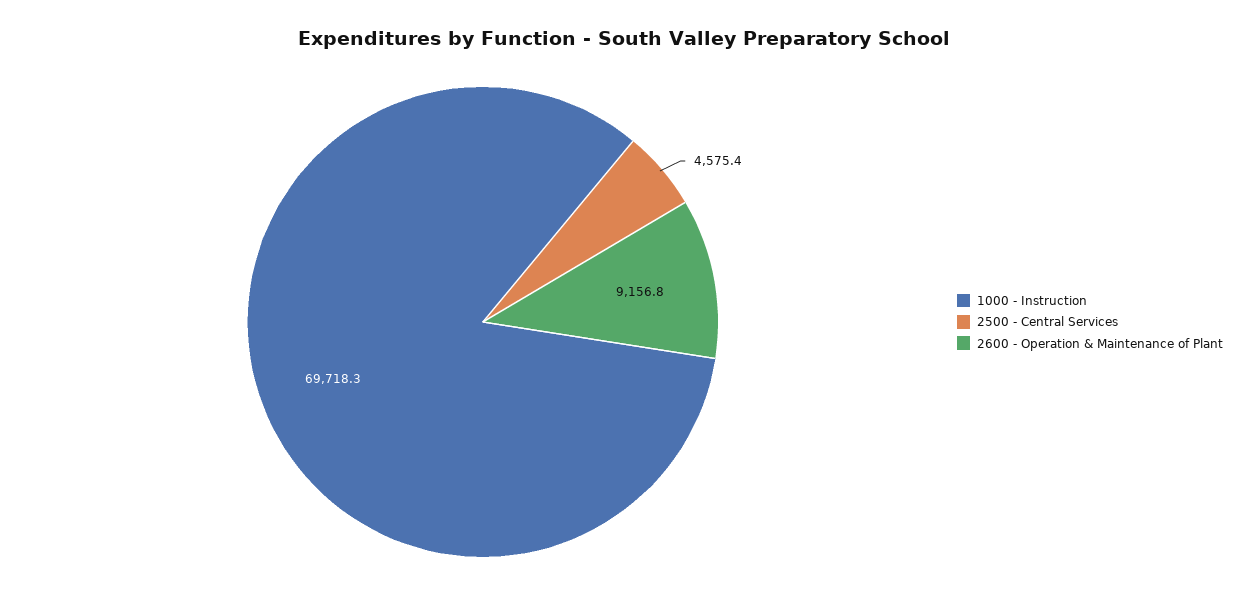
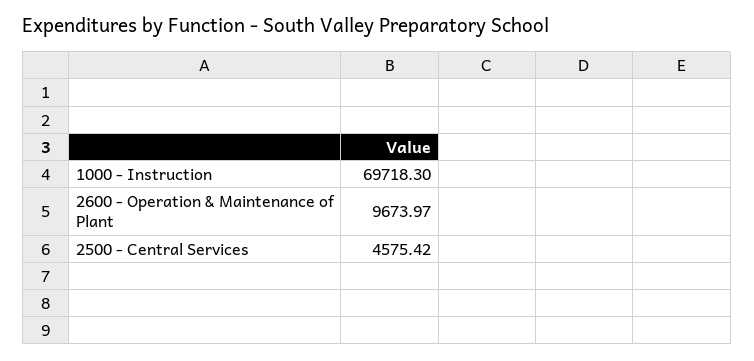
2600 - Operation & Maintenance of Plant: 9156.8 -> 9673.97

